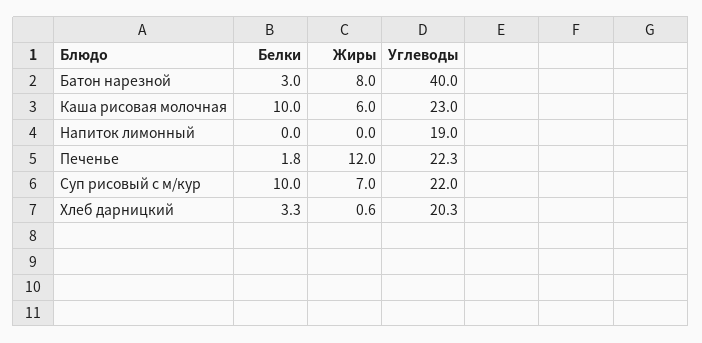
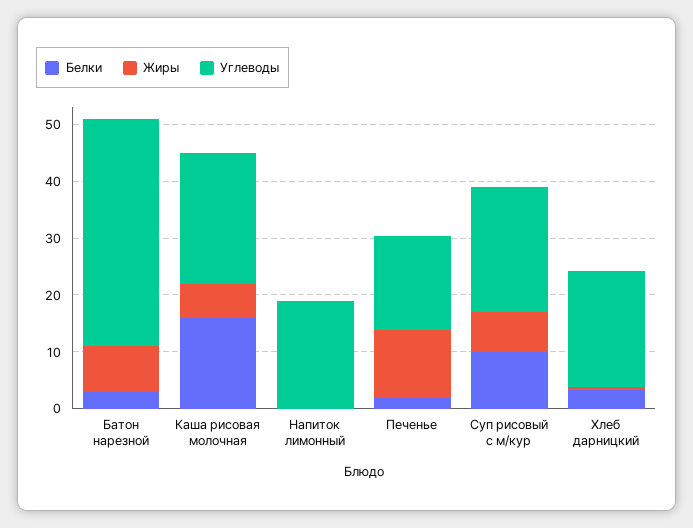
Белки, Каша рисовая молочная: 10 -> 16
Углеводы, Печенье: 22.3 -> 16

